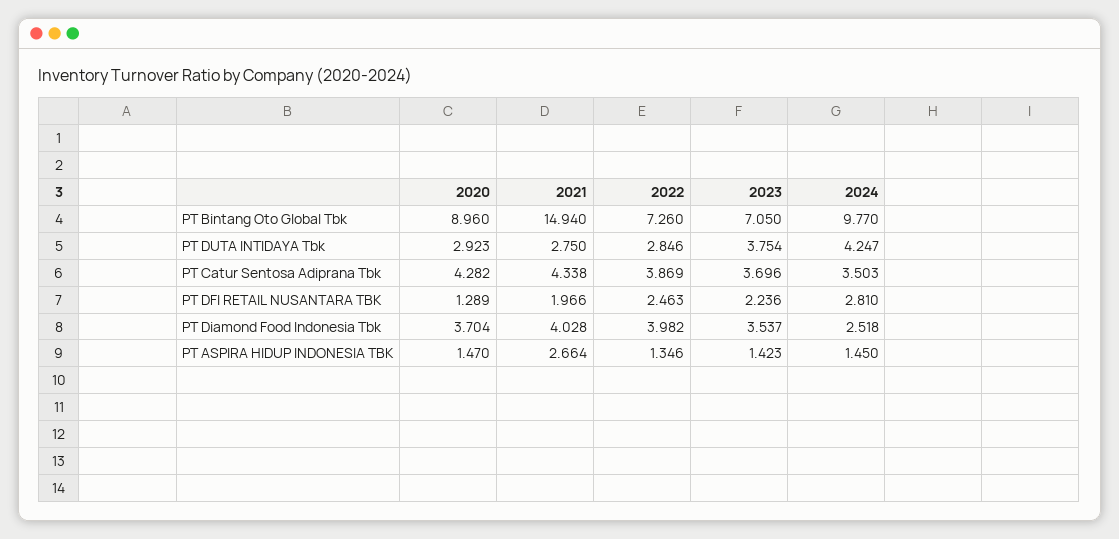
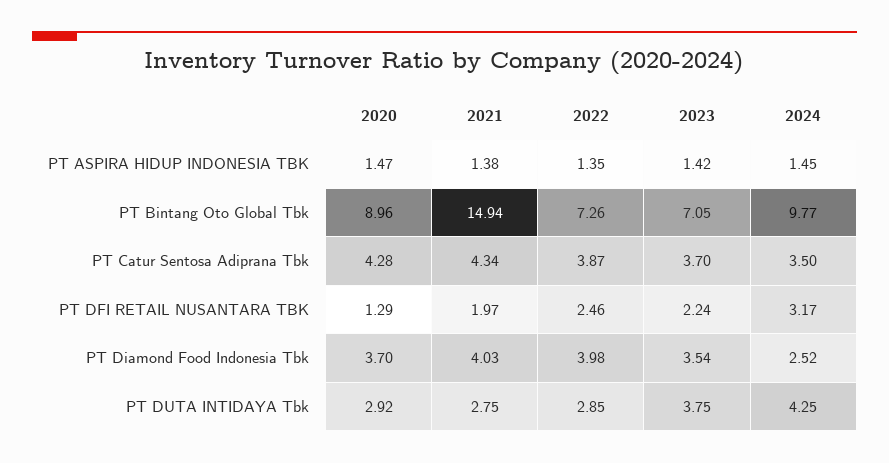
2024, PT DFI RETAIL NUSANTARA TBK: 2.81 -> 3.17
2021, PT ASPIRA HIDUP INDONESIA TBK: 2.664 -> 1.38

